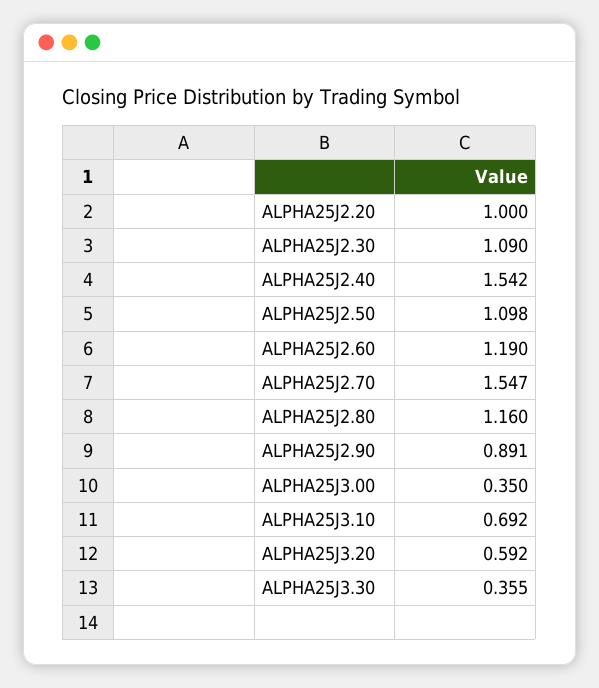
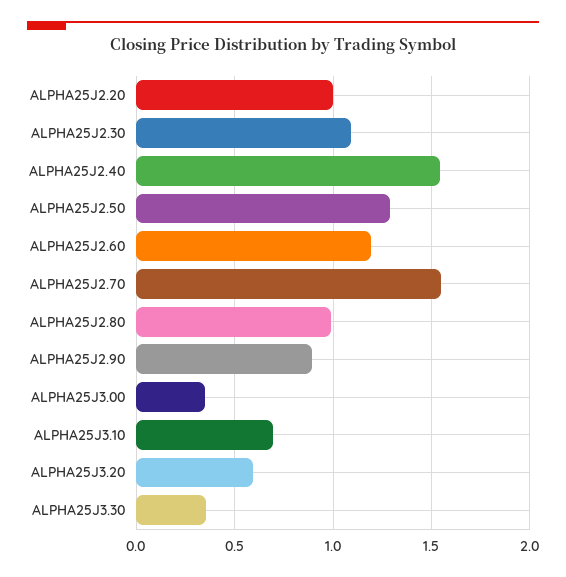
ALPHA25J2.50: 1.098 -> 1.3
ALPHA25J2.80: 1.16 -> 1

